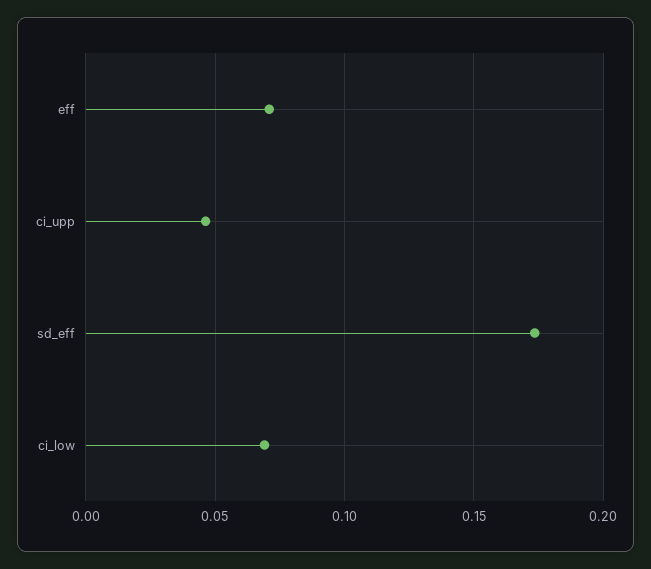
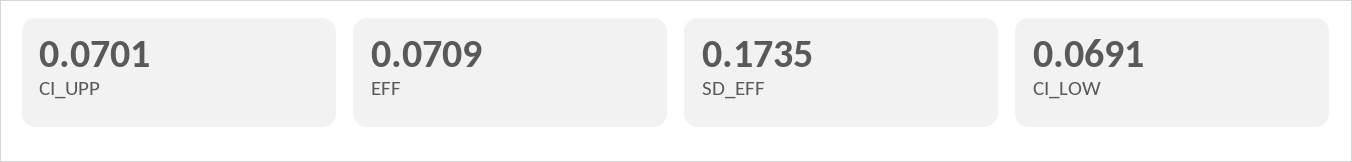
ci_upp: 0.045 -> 0.0701

